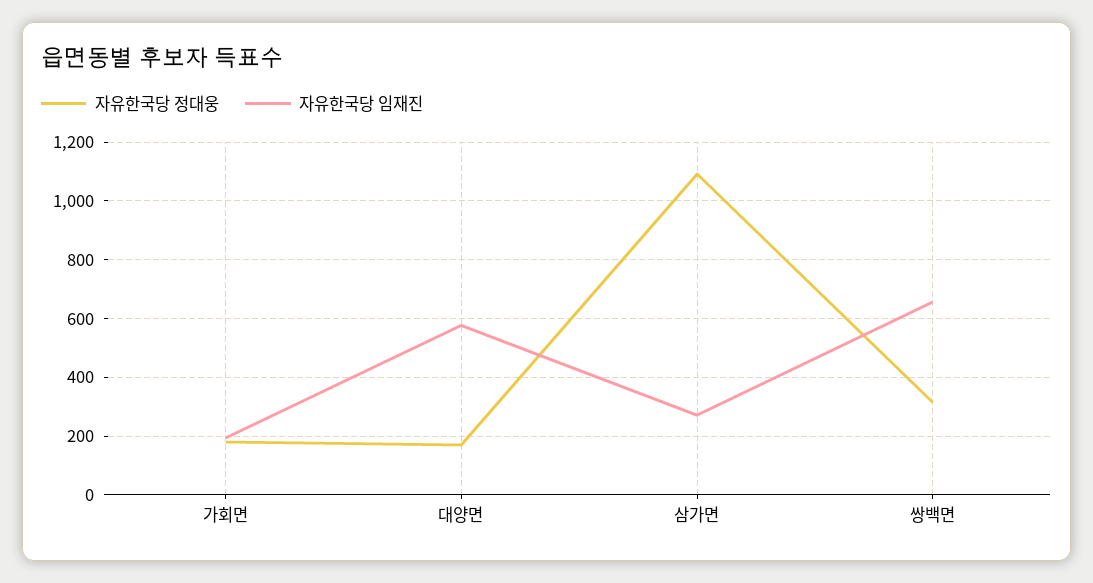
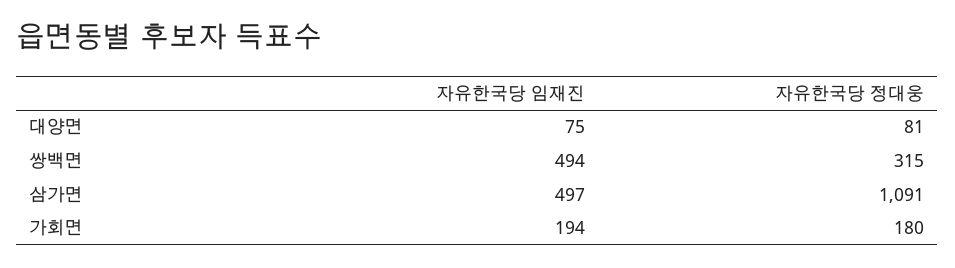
자유한국당 정대웅, 대양면: 175 -> 81
자유한국당 임재진, 대양면: 575 -> 75
자유한국당 임재진, 삼가면: 275 -> 497
자유한국당 임재진, 쌍백면: 650 -> 494

